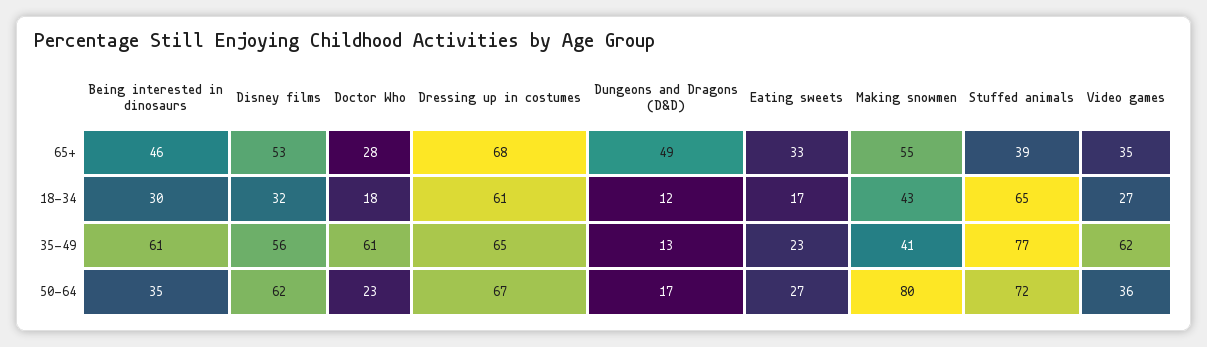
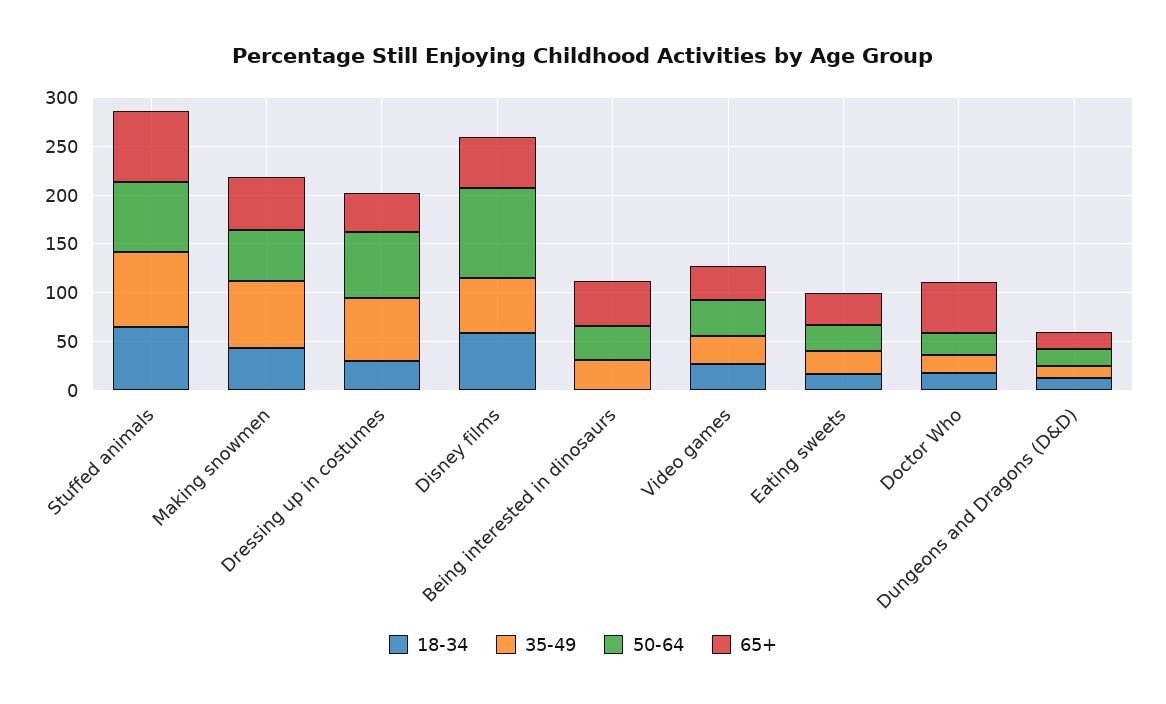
65+, Doctor Who: 28 -> 50
65+, Dressing up in costumes: 68 -> 40
65+, Dungeons and Dragons (D&D): 49 -> 20
65+, Stuffed animals: 39 -> 70
18-34, Being interested in dinosaurs: 30 -> 0
18-34, Disney films: 32 -> 60
18-34, Dressing up in costumes: 61 -> 30
35-49, Being interested in dinosaurs: 61 -> 30
35-49, Doctor Who: 61 -> 20
35-49, Making snowmen: 41 -> 70
35-49, Video games: 62 -> 30
50-64, Disney films: 62 -> 90
50-64, Making snowmen: 80 -> 50

